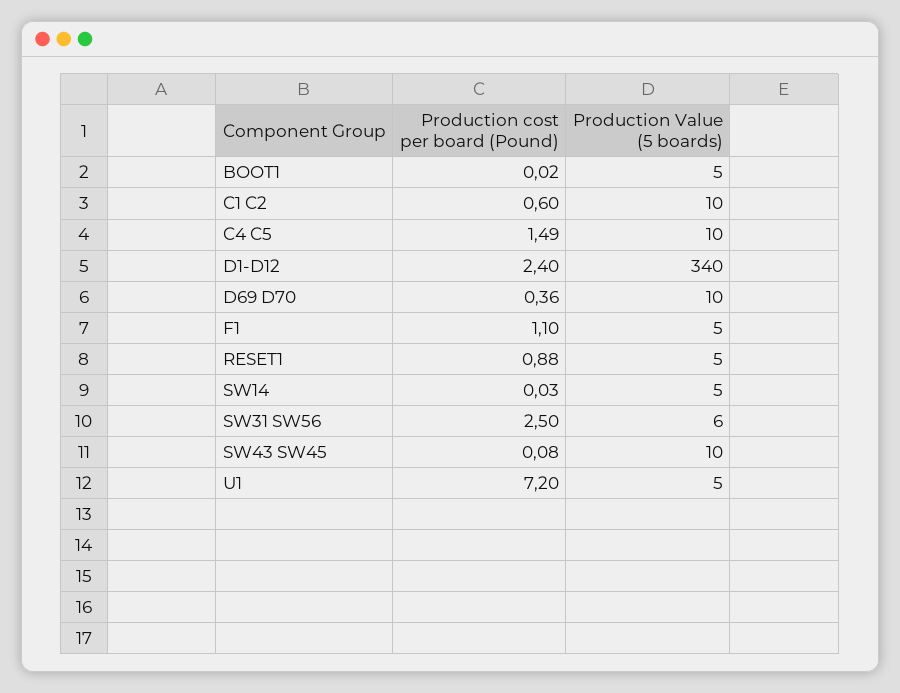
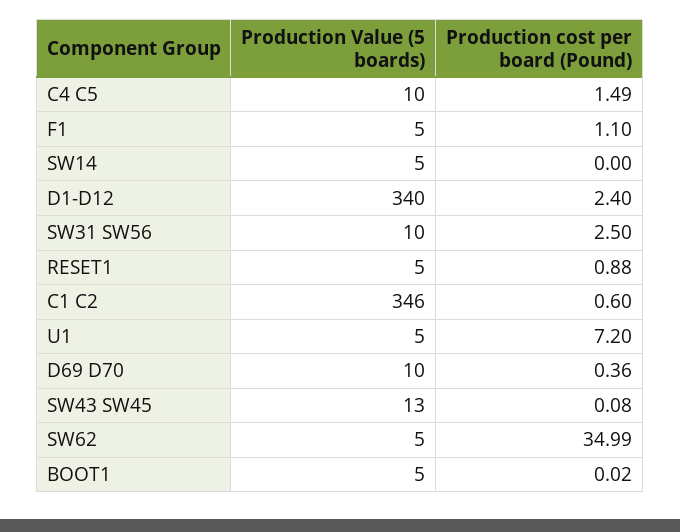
Production Value (5 boards), C1 C2: 10 -> 346
Production cost per board (Pound), SW14: 0.03 -> 0
Production Value (5 boards), SW31 SW56: 6 -> 10
Production Value (5 boards), SW43 SW45: 10 -> 13
Production Value (5 boards), SW62: none -> 5
Production cost per board (Pound), SW62: none -> 34.99

